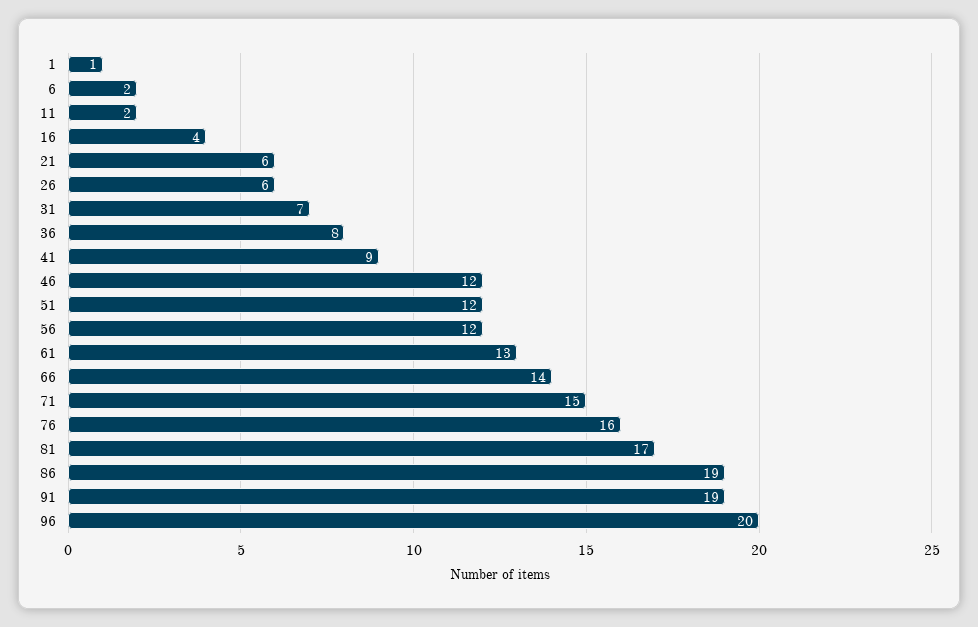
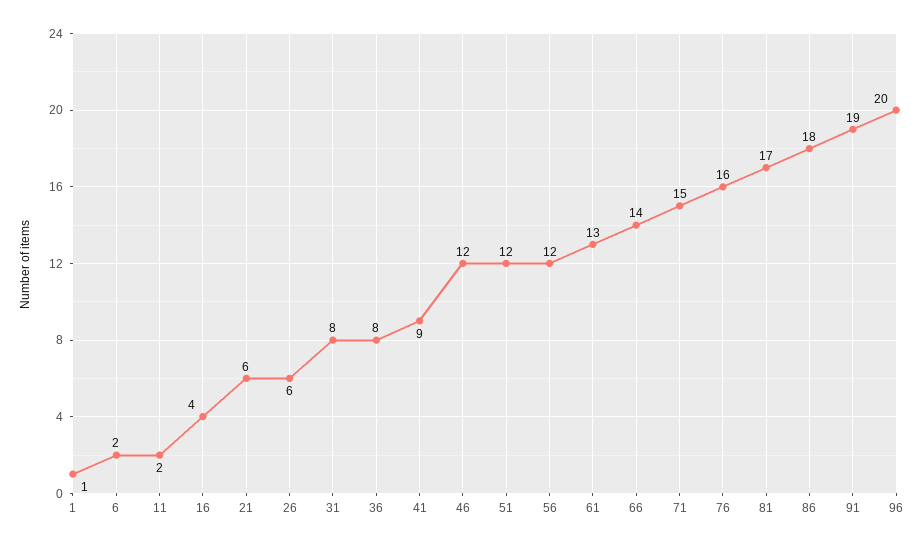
31: 7 -> 8
86: 19 -> 18

